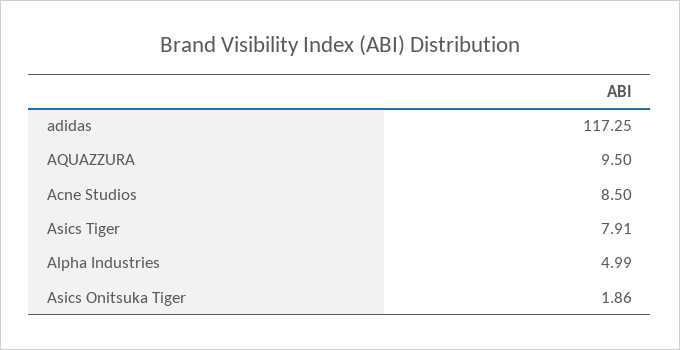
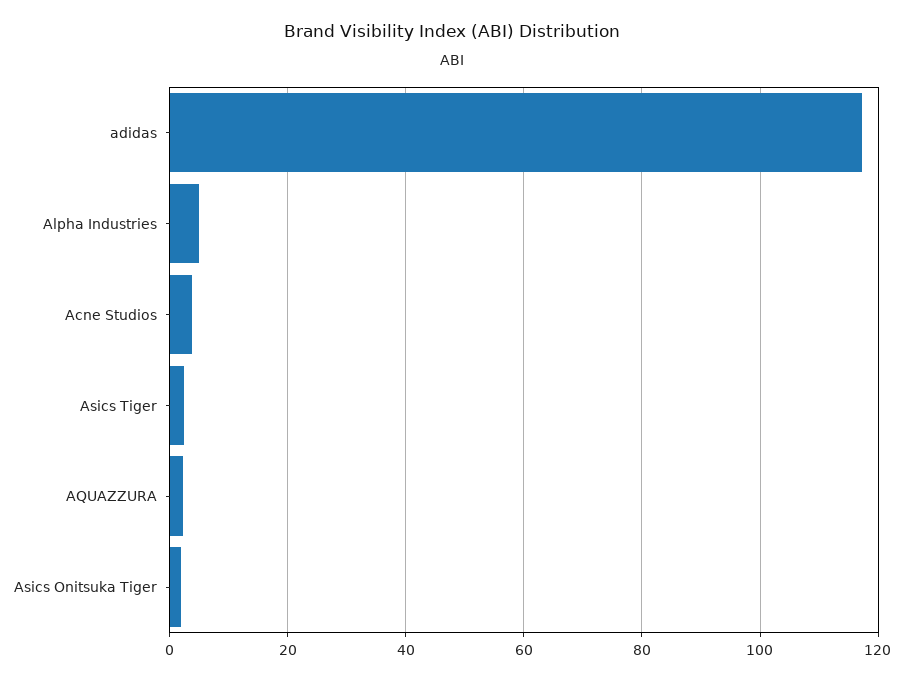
AQUAZZURA: 9.5 -> 2
Acne Studios: 8.5 -> 4
Asics Tiger: 7.91 -> 2

